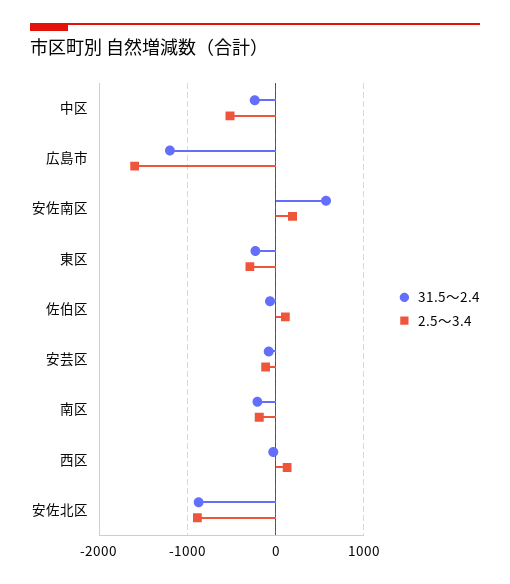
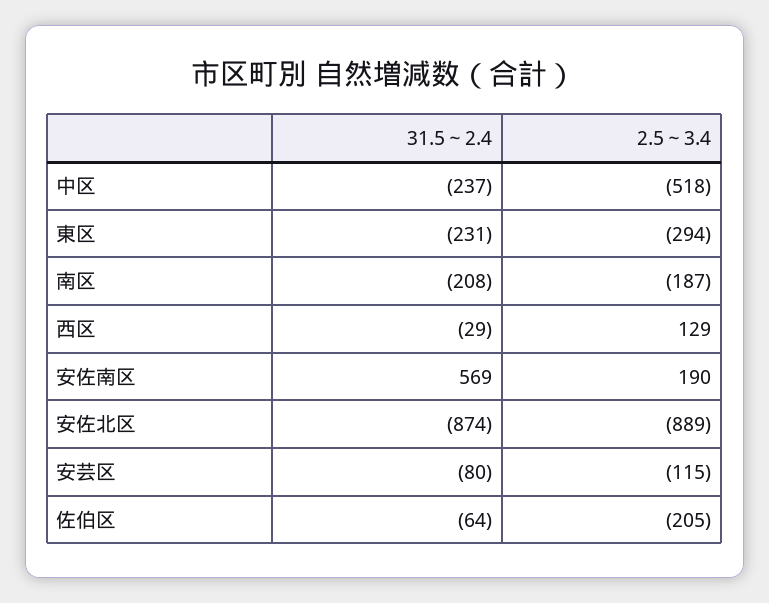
31.5～2.4, 広島市: -1200 -> none
2.5～3.4, 広島市: -1600 -> none
2.5～3.4, 佐伯区: 100 -> -205

